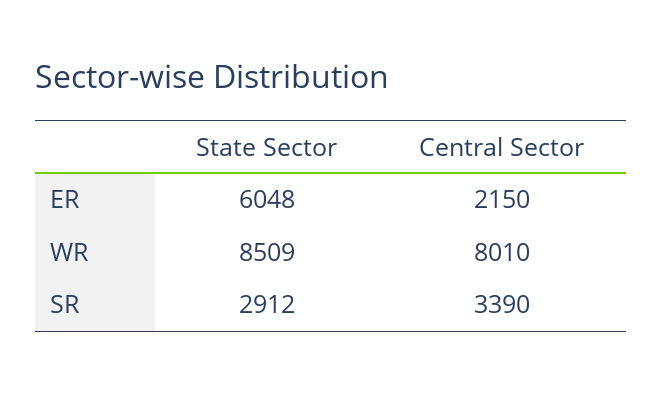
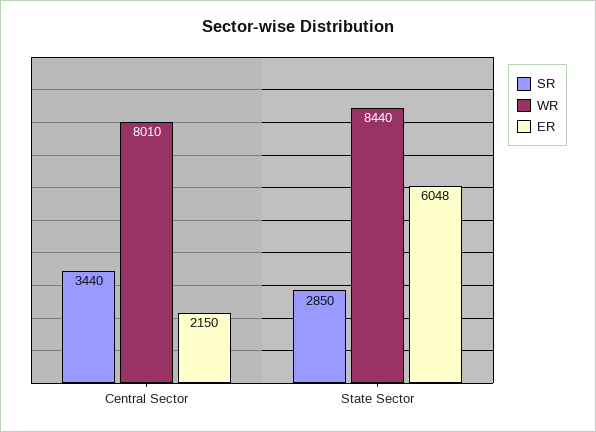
WR, State Sector: 8509 -> 8440
SR, State Sector: 2912 -> 2850
SR, Central Sector: 3390 -> 3440

